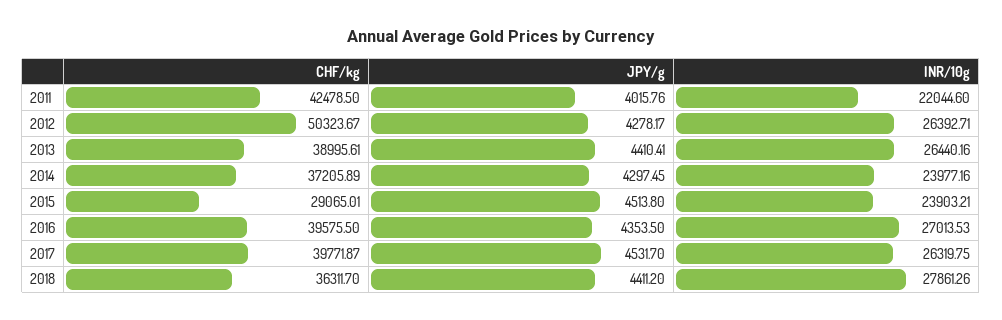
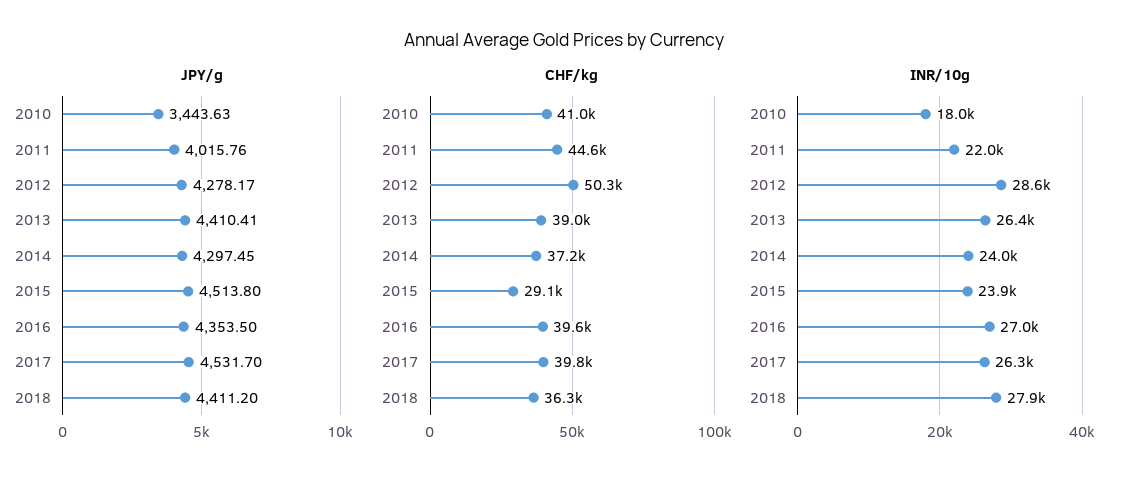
CHF/kg, 2011: 42478.5 -> 44600
INR/10g, 2012: 26392.71 -> 28600
JPY/g, 2010: none -> 3443.63
CHF/kg, 2010: none -> 41000
INR/10g, 2010: none -> 18000

